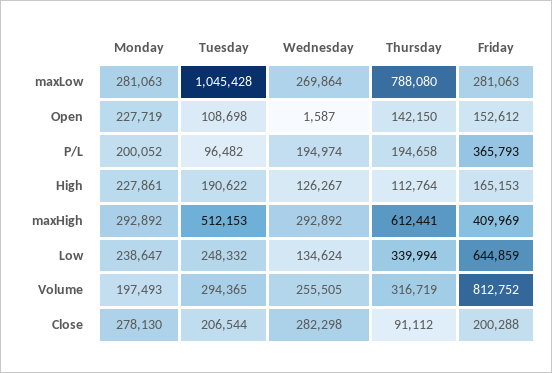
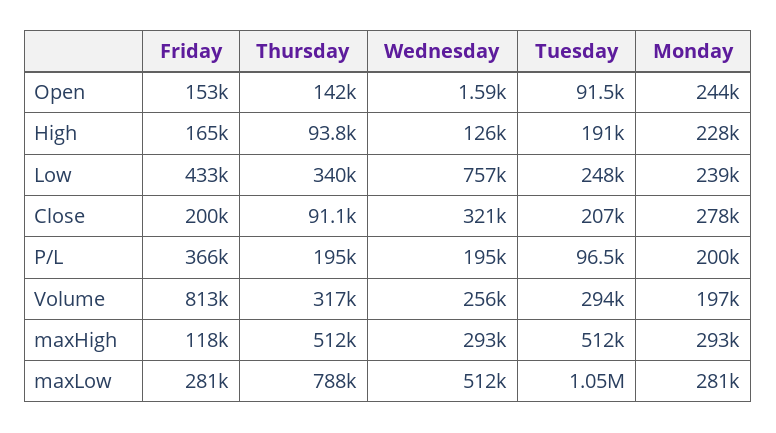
Wednesday, maxLow: 269864 -> 512000
Monday, Open: 227719 -> 244000
Tuesday, Open: 108698 -> 91500
Thursday, High: 112764 -> 93800
Thursday, maxHigh: 612441 -> 512000
Friday, maxHigh: 409969 -> 118000
Wednesday, Low: 134624 -> 757000
Friday, Low: 644859 -> 433000
Wednesday, Close: 282298 -> 321000

